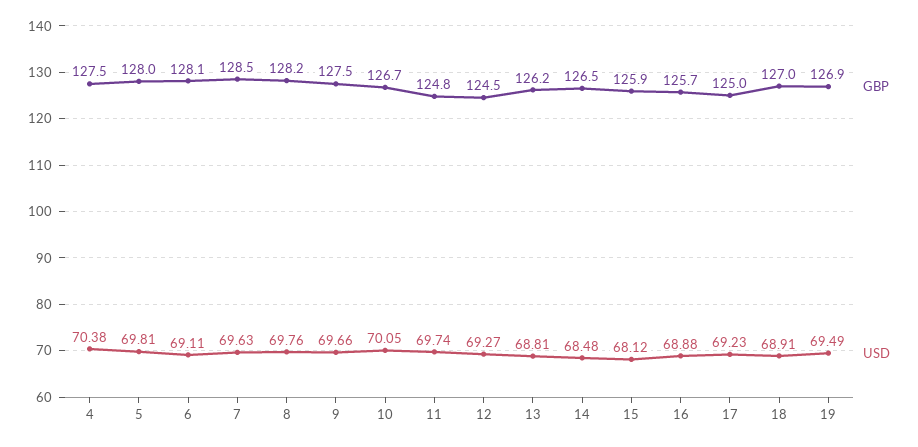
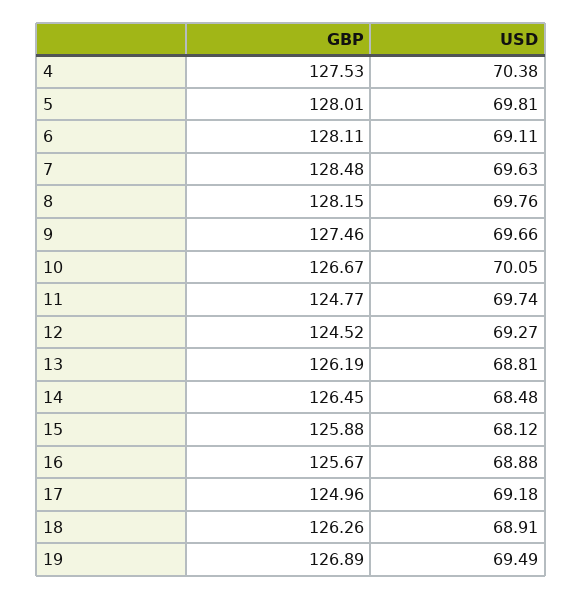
USD, 17: 69.23 -> 69.18
GBP, 18: 127 -> 126.26

